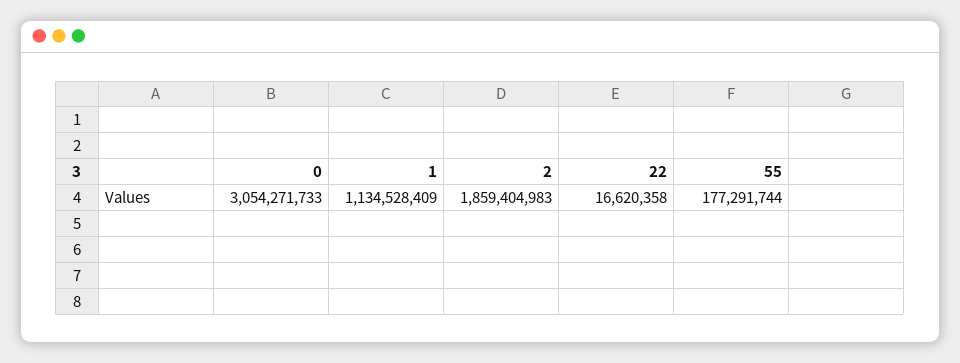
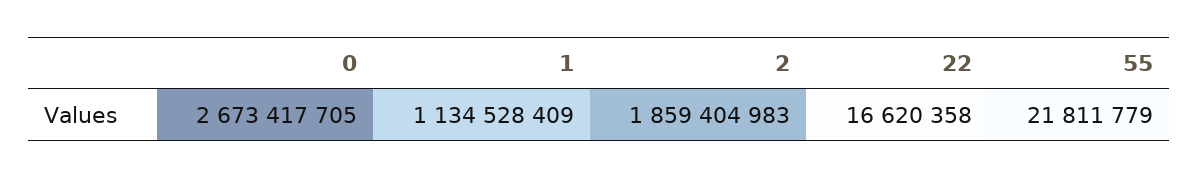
0: 3054271733 -> 2673417705
55: 177291744 -> 21811779

